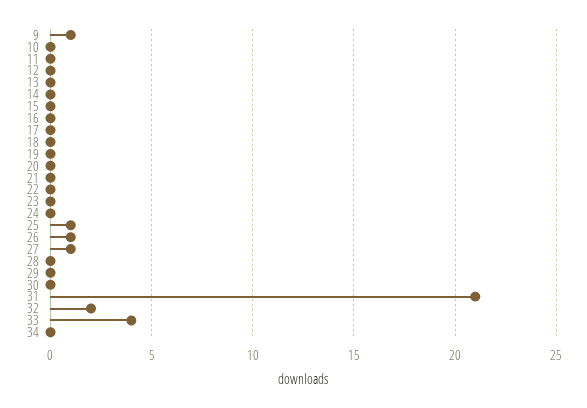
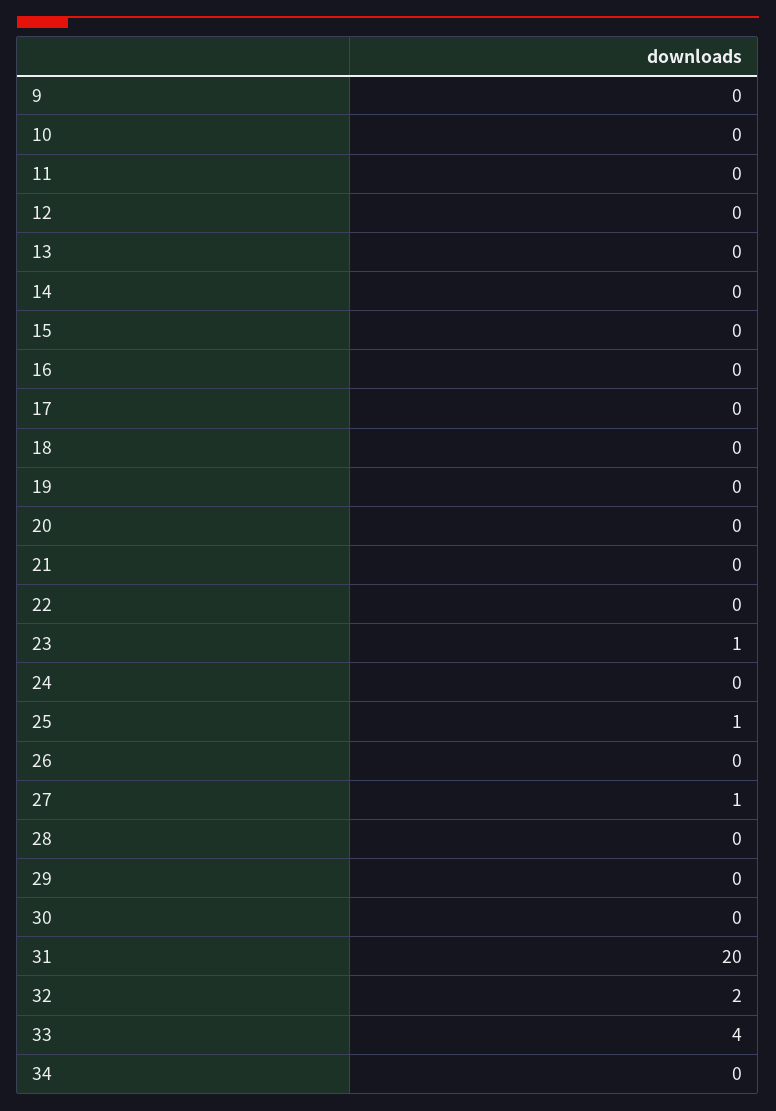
9: 1 -> 0
23: 0 -> 1
26: 1 -> 0
31: 21 -> 20

